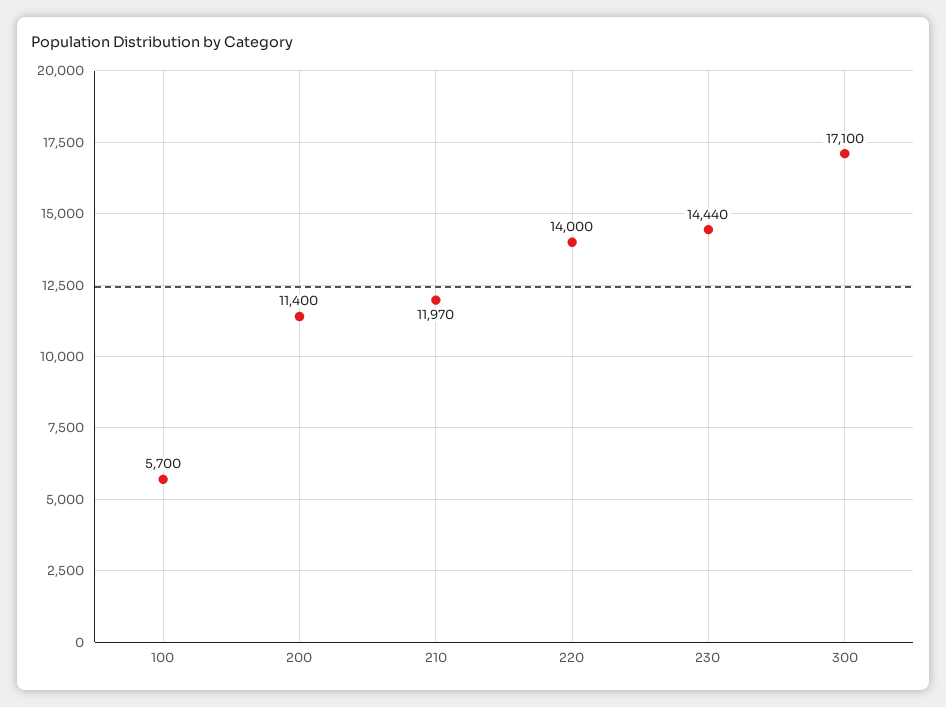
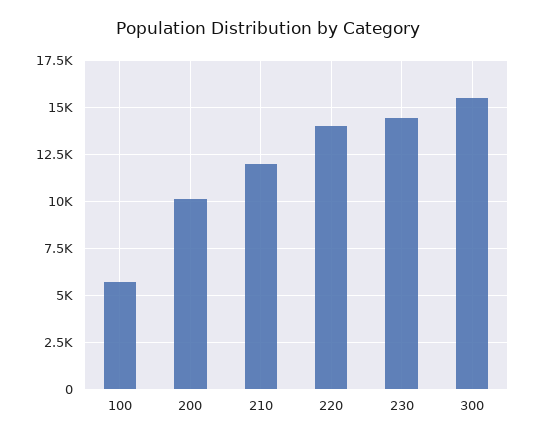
200: 11400 -> 10000
300: 17100 -> 15500

